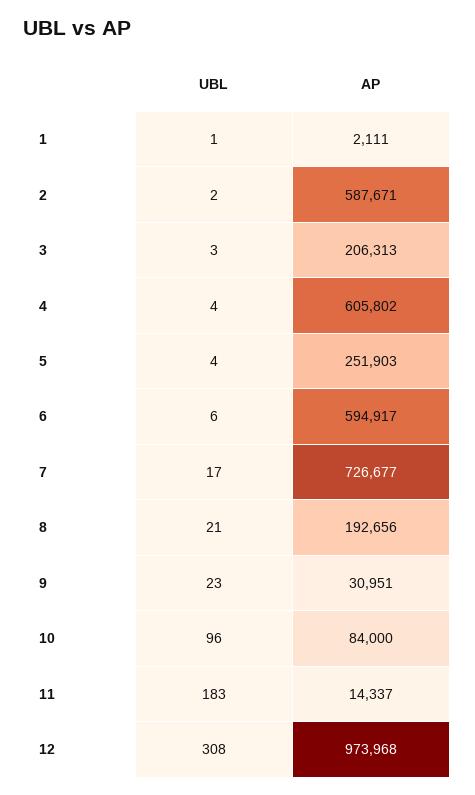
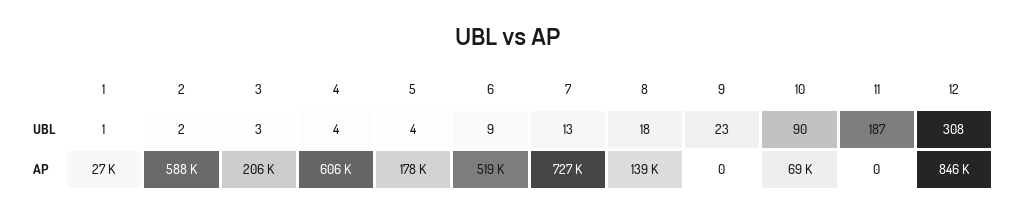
AP, 1: 2111 -> 27000
AP, 5: 251903 -> 178000
UBL, 6: 6 -> 9
AP, 6: 594917 -> 519000
UBL, 7: 17 -> 13
UBL, 8: 21 -> 18
AP, 8: 192656 -> 139000
AP, 9: 30951 -> 0
UBL, 10: 96 -> 90
AP, 10: 84000 -> 69000
UBL, 11: 183 -> 187
AP, 11: 14337 -> 0
AP, 12: 973968 -> 846000

